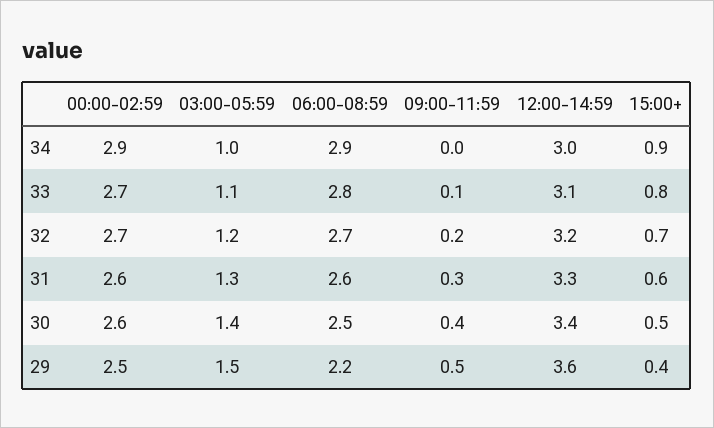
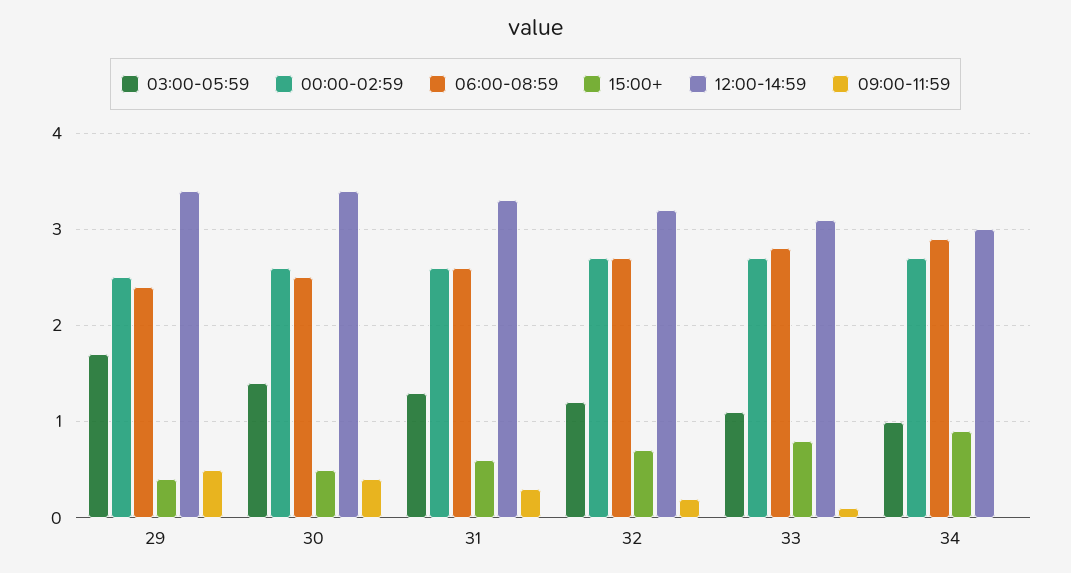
00:00-02:59, 34: 2.9 -> 2.7
03:00-05:59, 29: 1.5 -> 1.7
06:00-08:59, 29: 2.2 -> 2.4
12:00-14:59, 29: 3.6 -> 3.4

